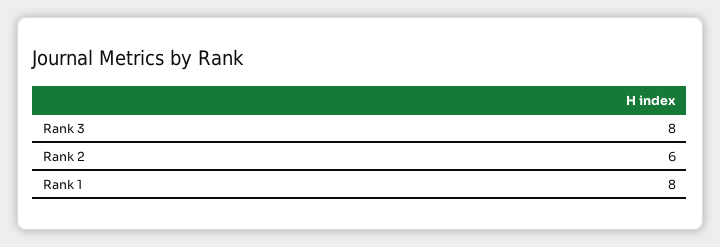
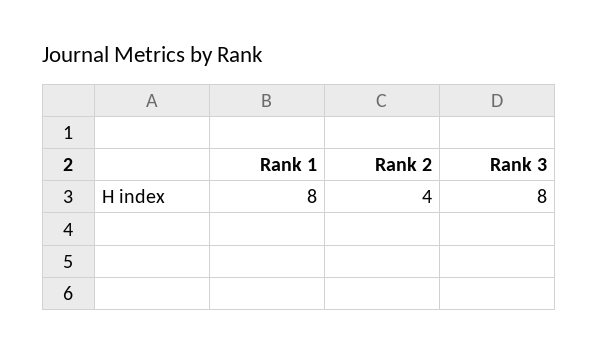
Rank 2: 6 -> 4

